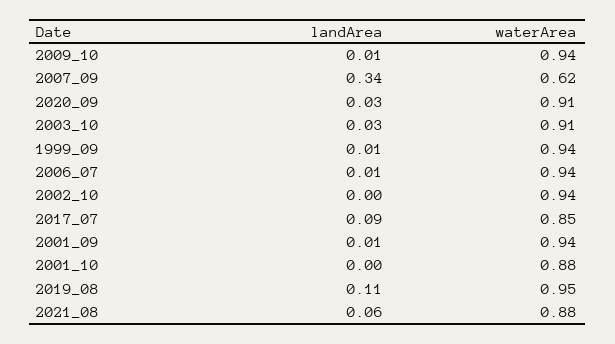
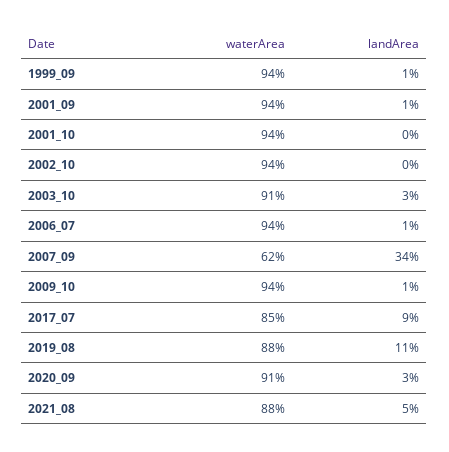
waterArea, 2001_10: 0.88 -> 0.94
waterArea, 2019_08: 0.95 -> 0.88
landArea, 2021_08: 0.06 -> 0.05

